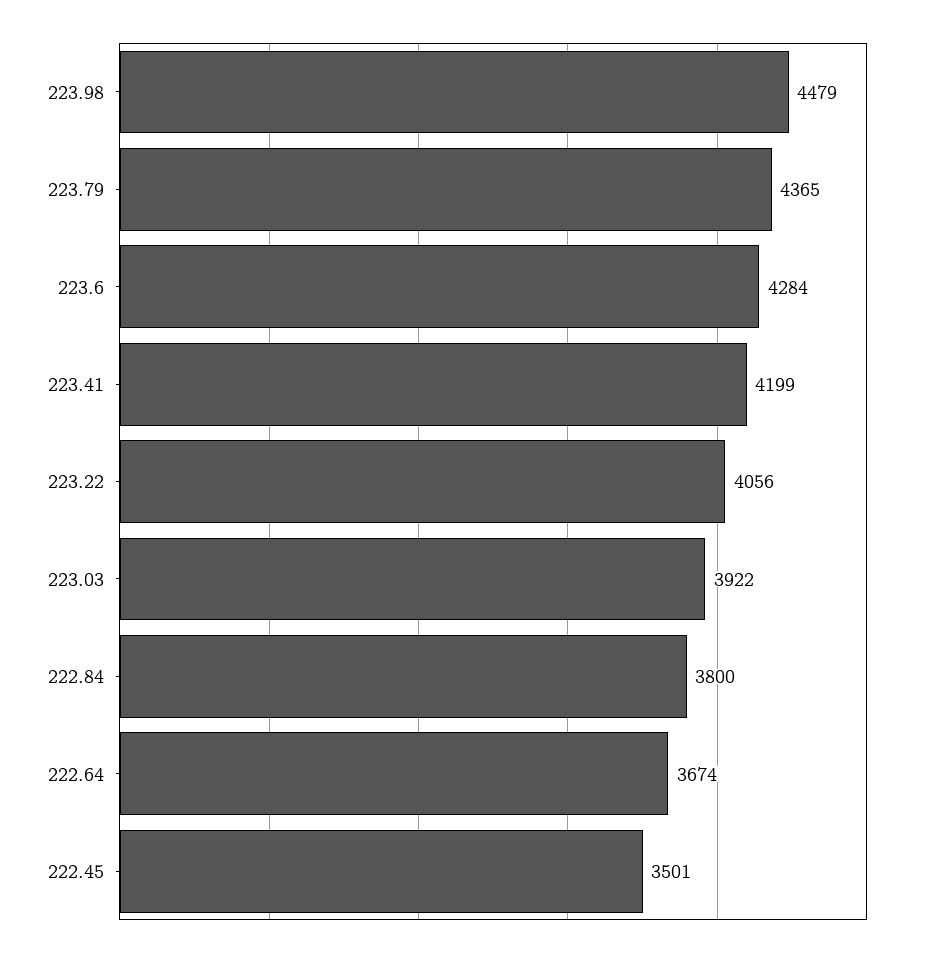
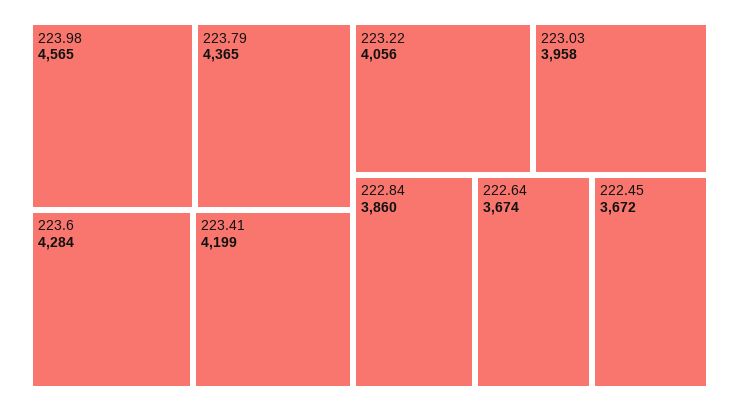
223.98: 4479 -> 4565
223.03: 3922 -> 3958
222.84: 3800 -> 3860
222.45: 3501 -> 3672

